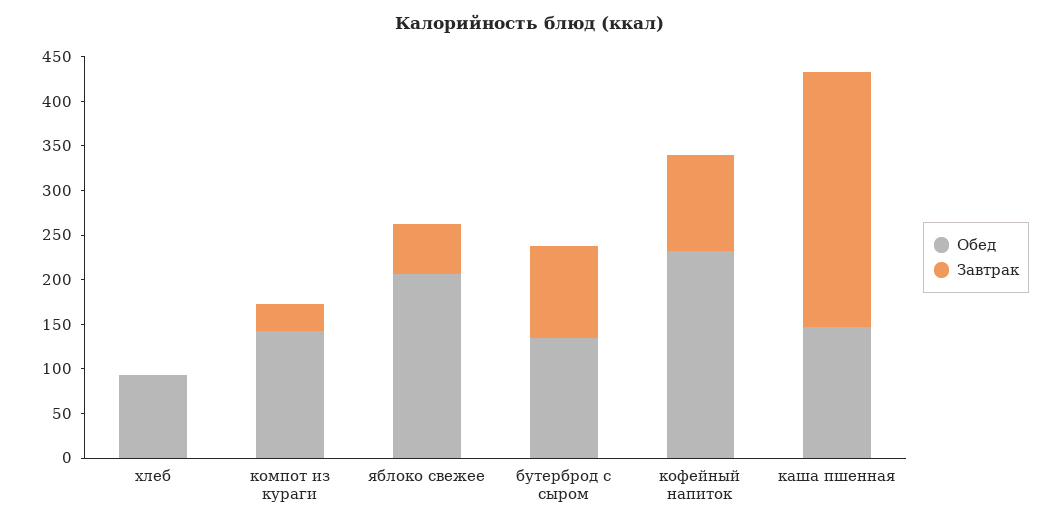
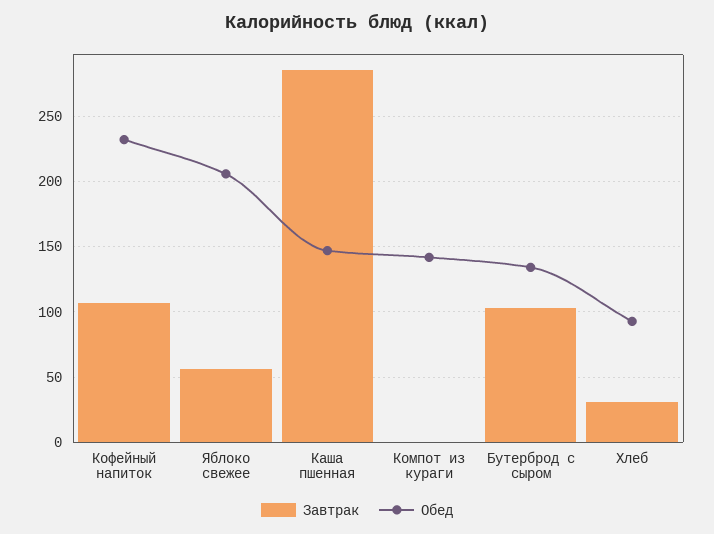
Завтрак, хлеб: 0 -> 30
Завтрак, компот из кураги: 30 -> 0

